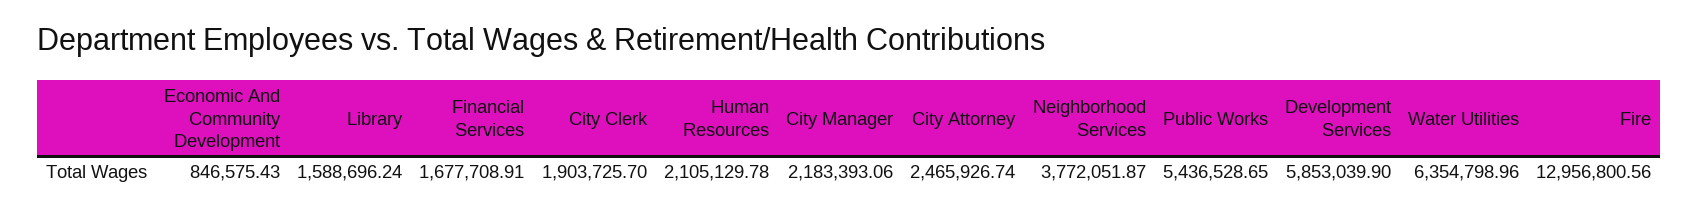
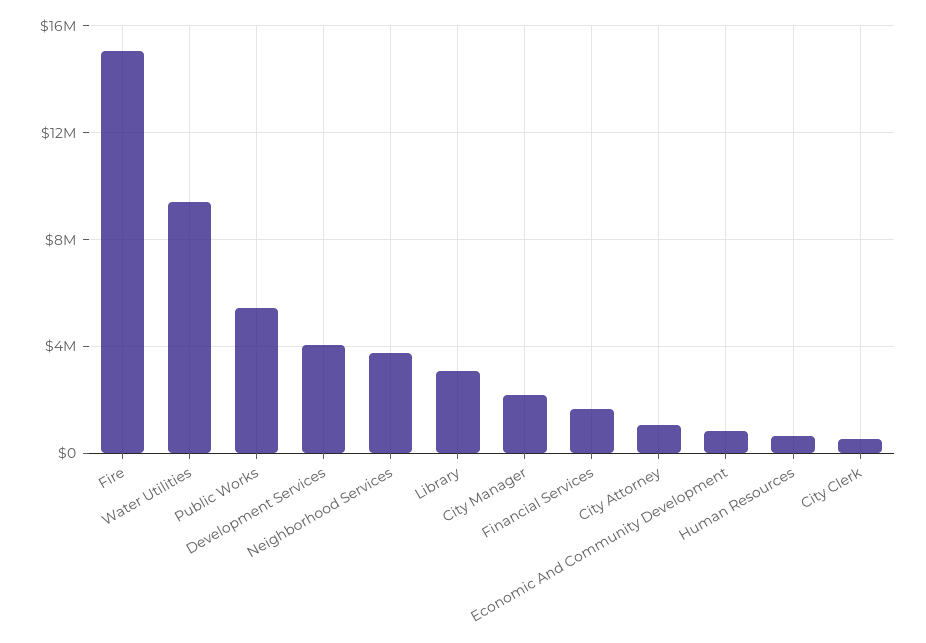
Library: 1588696.24 -> 3000000
City Clerk: 1903725.7 -> 500000
Human Resources: 2105129.78 -> 500000
City Attorney: 2465926.74 -> 1000000
Development Services: 5853039.9 -> 4000000
Water Utilities: 6354798.96 -> 9500000
Fire: 12956800.56 -> 15000000

